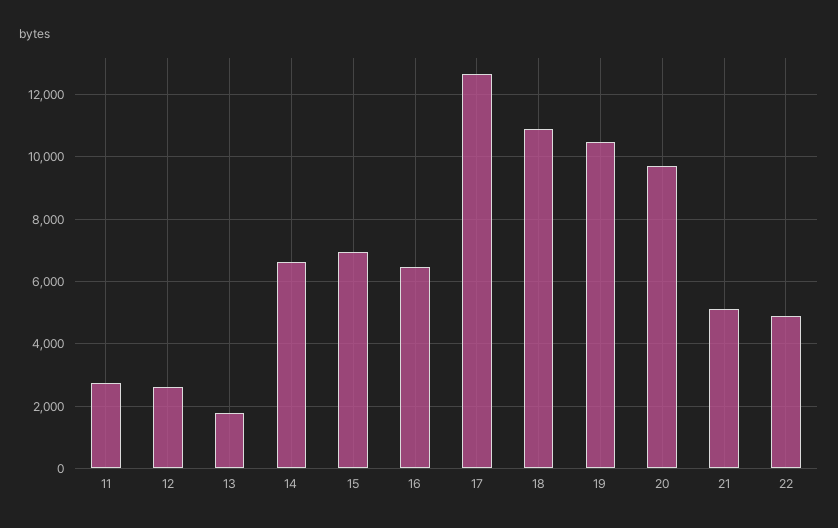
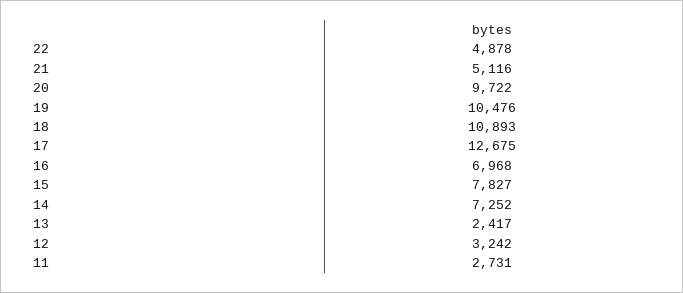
12: 2600 -> 3242
13: 1800 -> 2417
14: 6600 -> 7252
15: 7000 -> 7827
16: 6400 -> 6968

